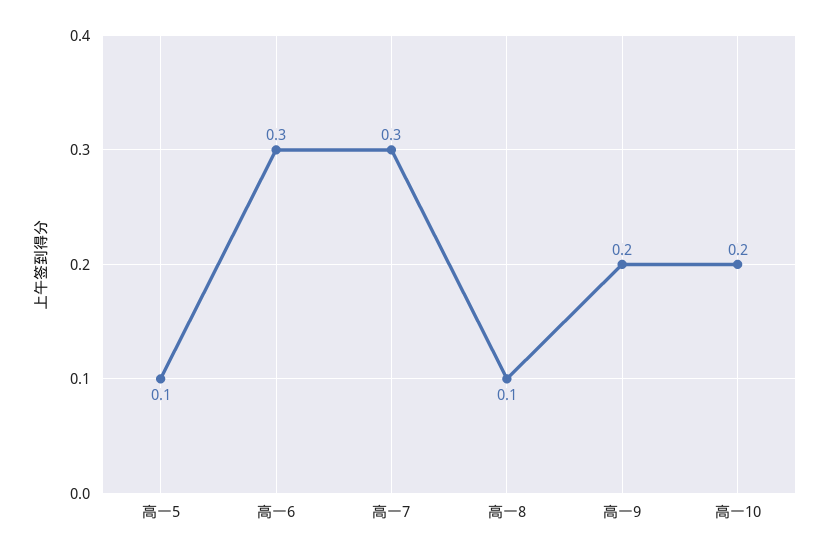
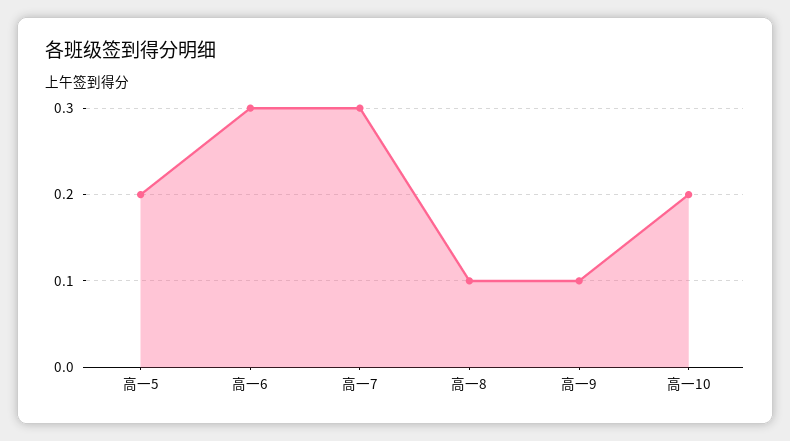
高一5: 0.1 -> 0.2
高一9: 0.2 -> 0.1

